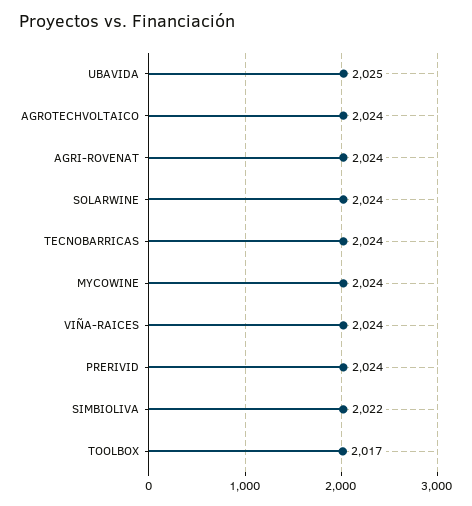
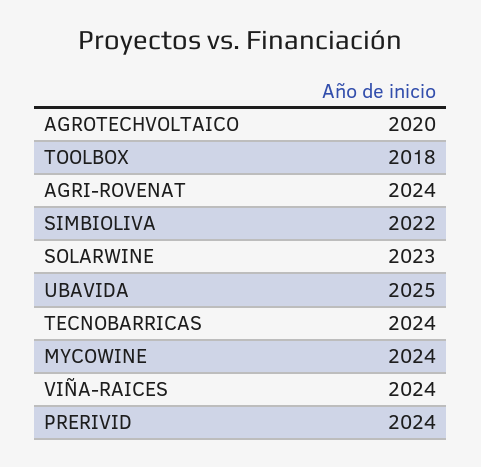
AGROTECHVOLTAICO: 2024 -> 2020
SOLARWINE: 2024 -> 2023
TOOLBOX: 2017 -> 2018

